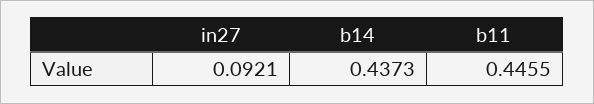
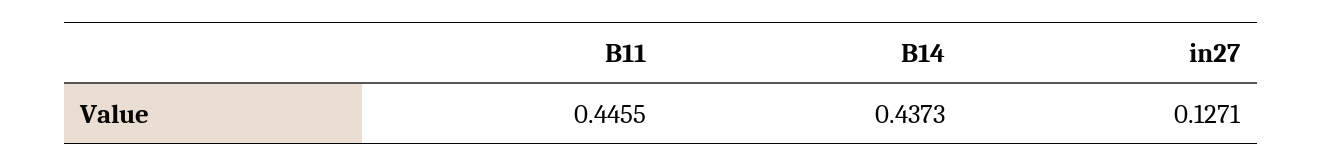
in27: 0.0921 -> 0.1271

